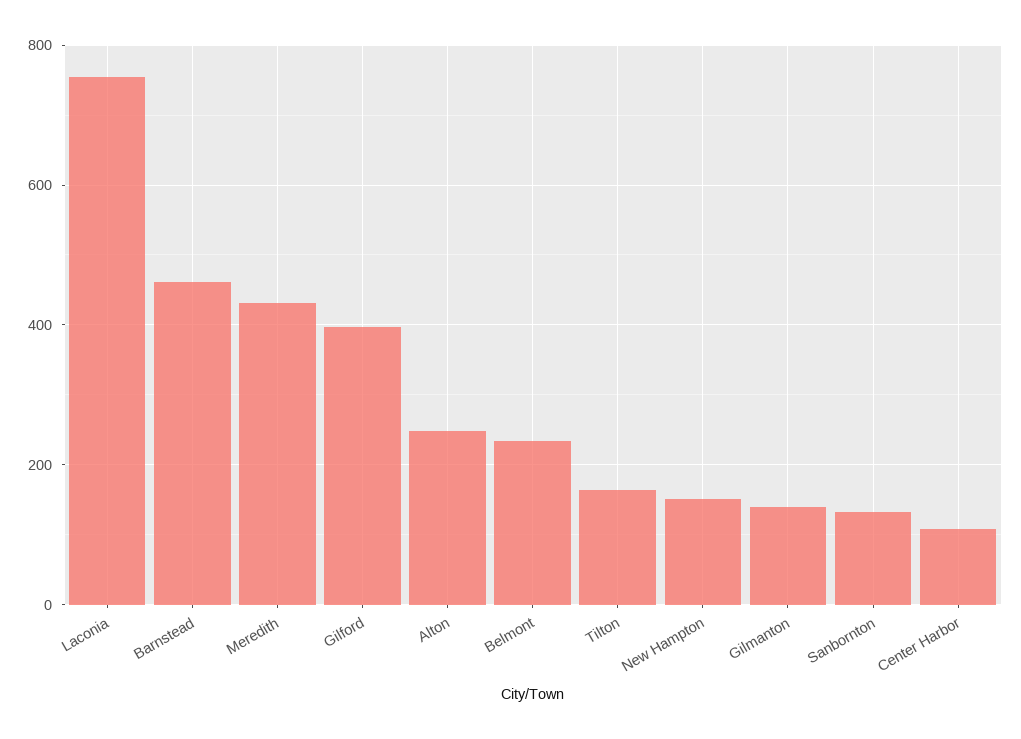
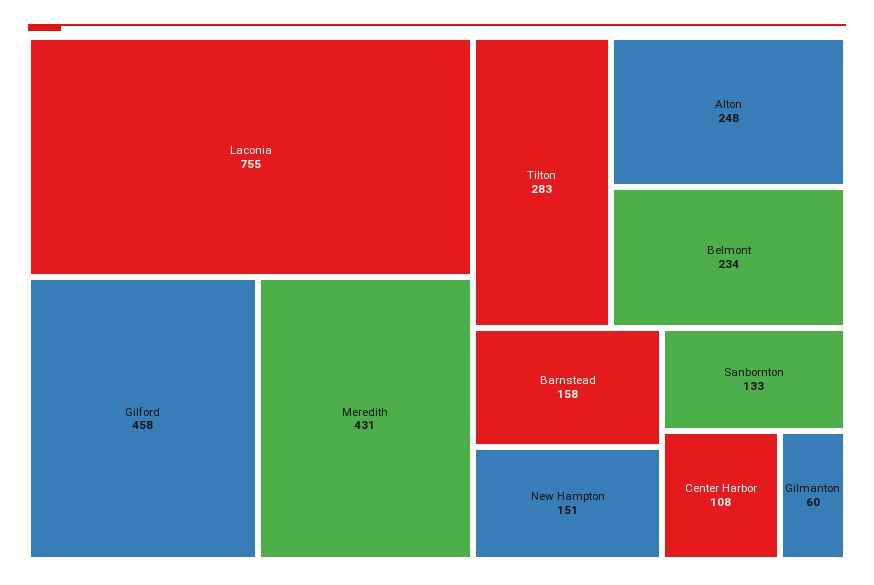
Barnstead: 460 -> 158
Gilford: 400 -> 458
Tilton: 160 -> 283
Gilmanton: 140 -> 60

